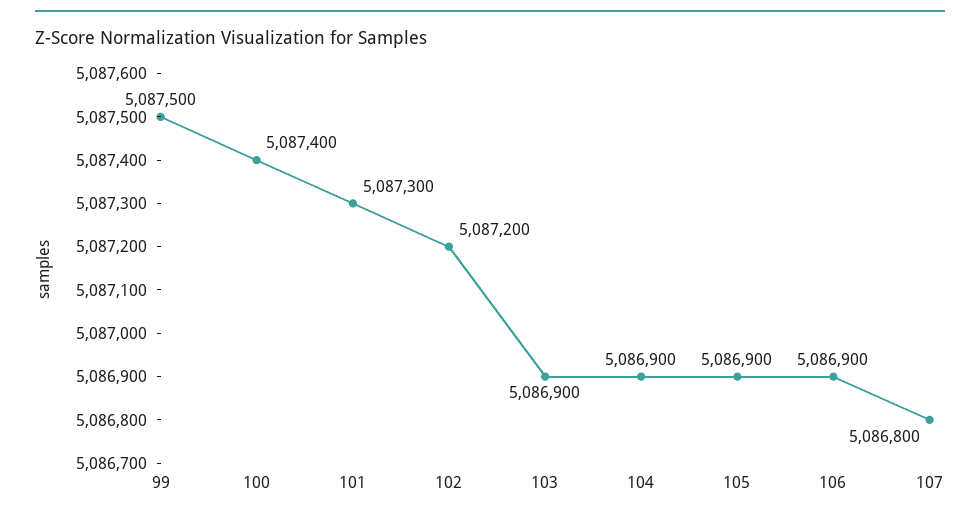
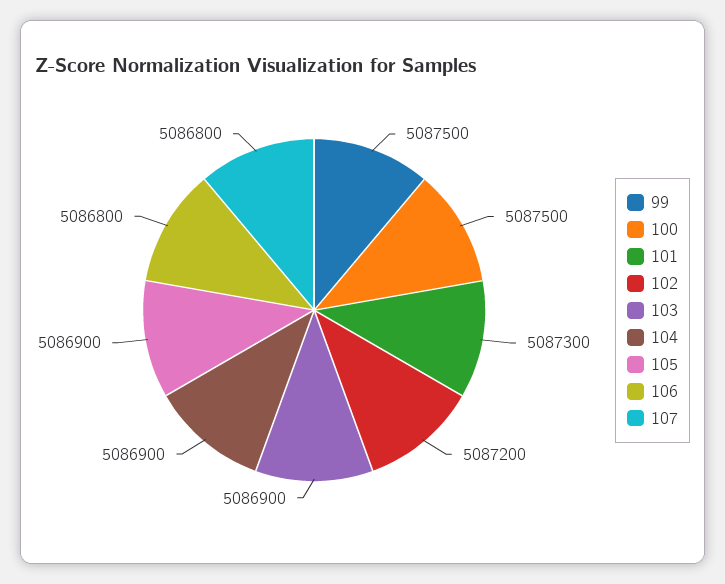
100: 5087400 -> 5087500
106: 5086900 -> 5086800

